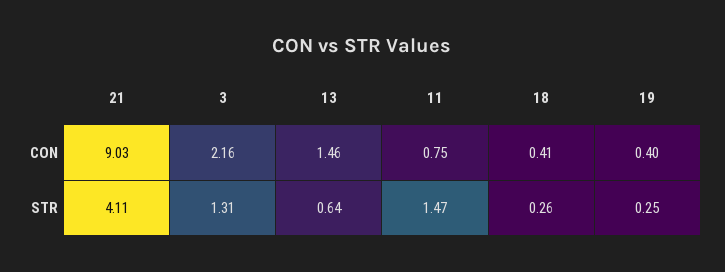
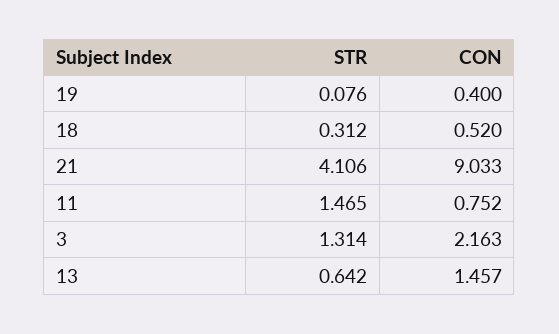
18, CON: 0.41 -> 0.52
18, STR: 0.26 -> 0.312
19, STR: 0.25 -> 0.076

